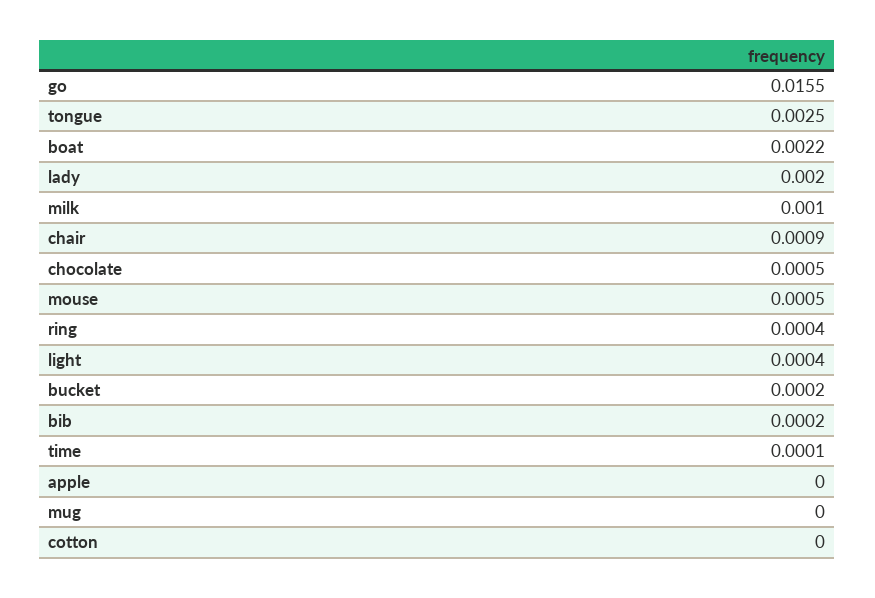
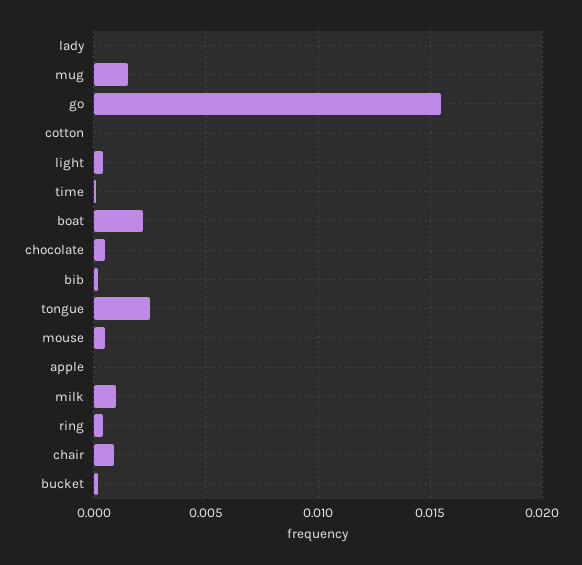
lady: 0.002 -> 0
mug: 0 -> 0.0015

